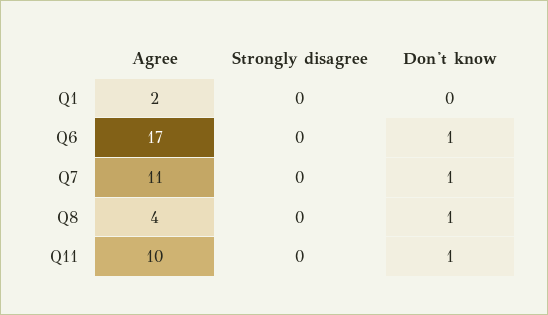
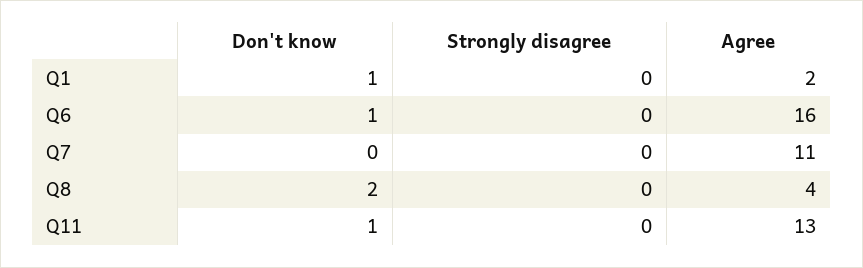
Don't know, Q1: 0 -> 1
Agree, Q6: 17 -> 16
Don't know, Q7: 1 -> 0
Don't know, Q8: 1 -> 2
Agree, Q11: 10 -> 13

